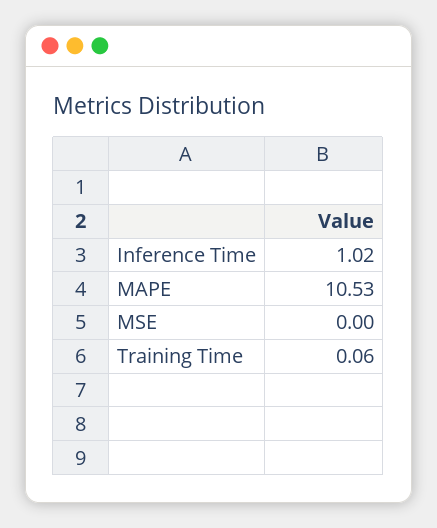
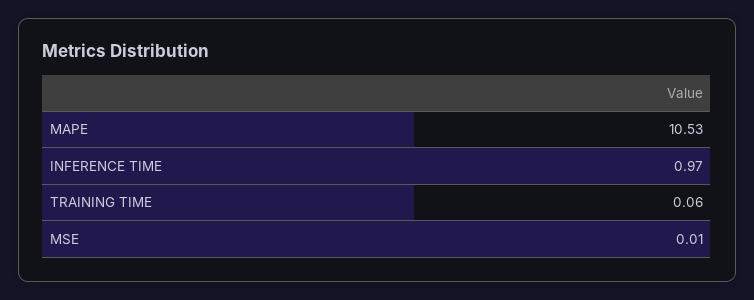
Inference Time: 1.02 -> 0.97
MSE: 0 -> 0.01

